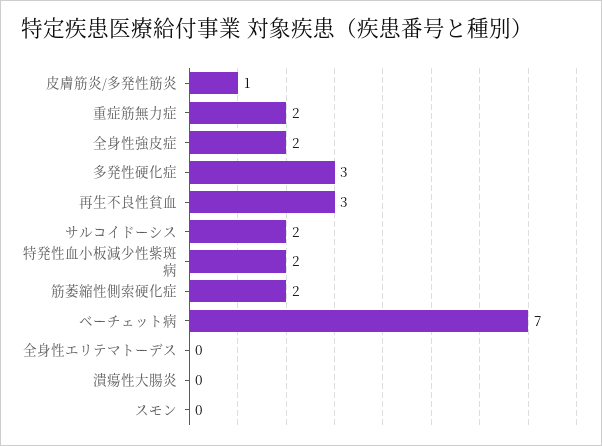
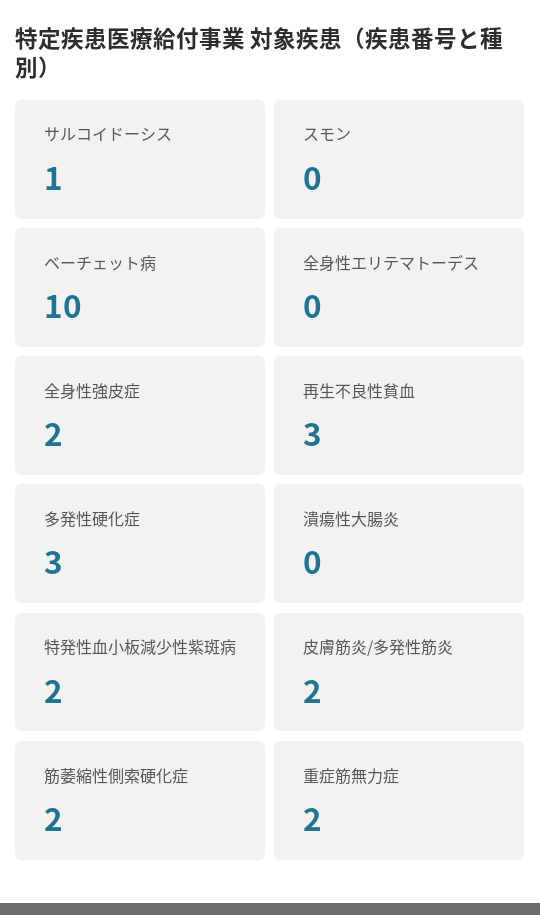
皮膚筋炎/多発性筋炎: 1 -> 2
サルコイドーシス: 2 -> 1
ベーチェット病: 7 -> 10

